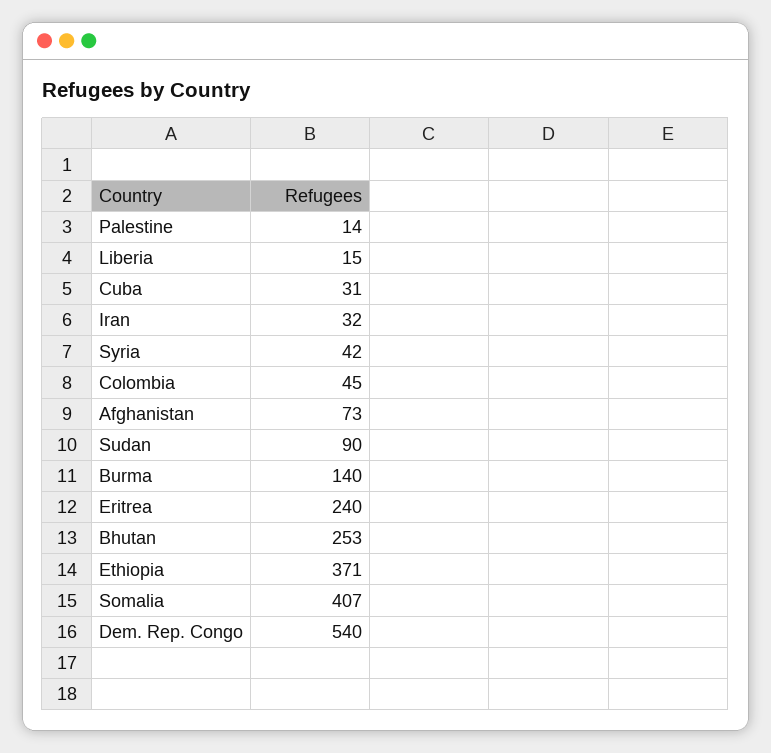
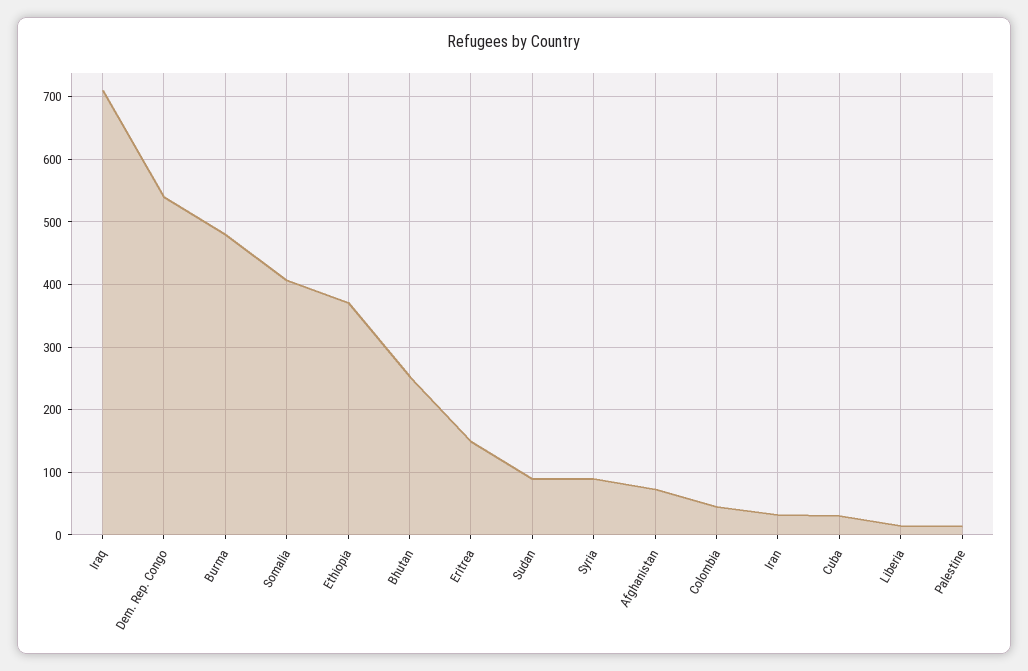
Syria: 42 -> 90
Burma: 140 -> 480
Eritrea: 240 -> 150
Iraq: none -> 710

